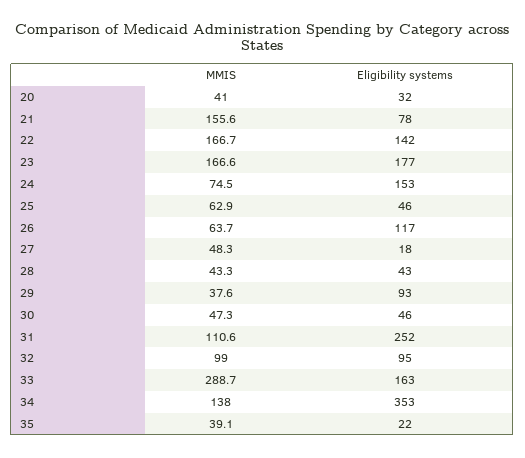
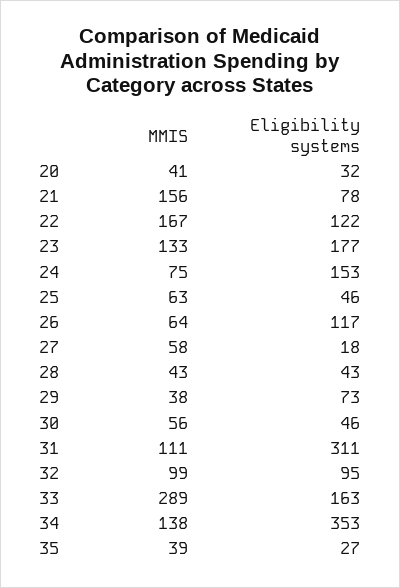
Eligibility systems, 22: 142 -> 122
MMIS, 23: 166.6 -> 133
MMIS, 27: 48.3 -> 58
Eligibility systems, 29: 93 -> 73
MMIS, 30: 47.3 -> 56
Eligibility systems, 31: 252 -> 311
Eligibility systems, 35: 22 -> 27

